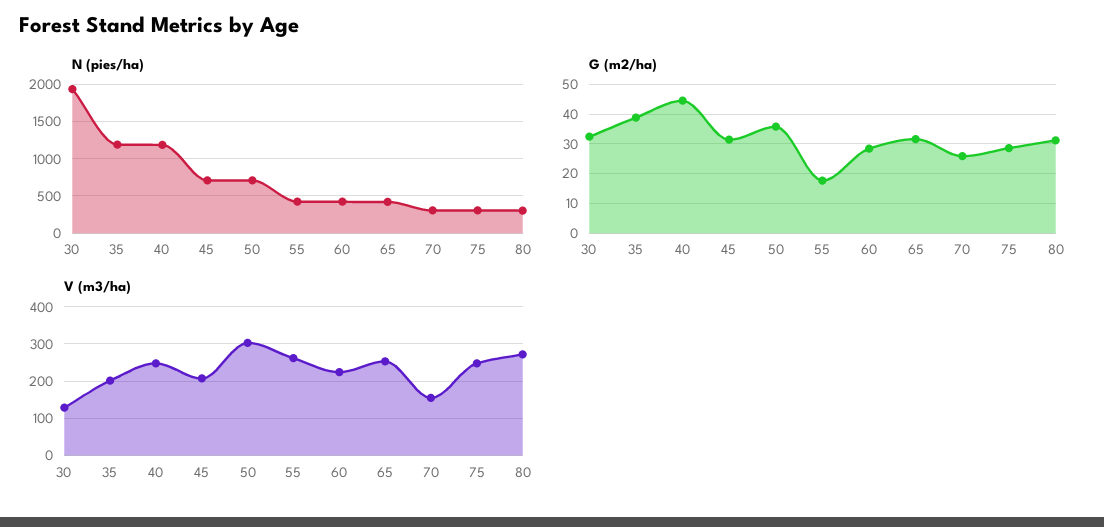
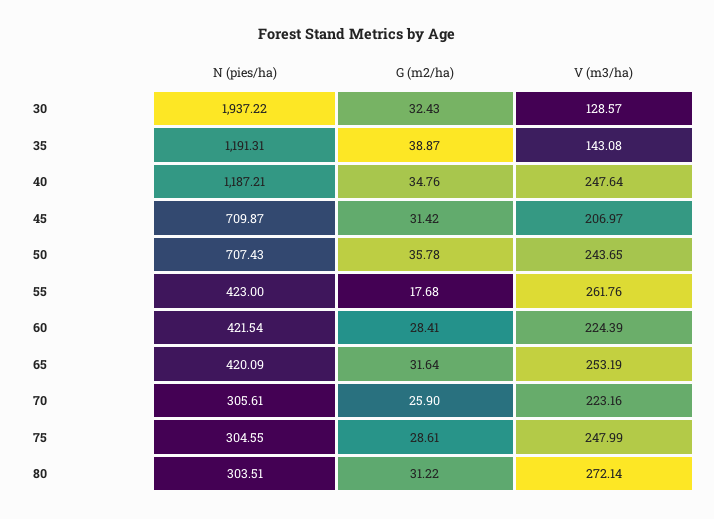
G (m2/ha), 40: 45 -> 34.76
V (m3/ha), 35: 200 -> 143.08
V (m3/ha), 50: 300 -> 243.65
V (m3/ha), 70: 160 -> 223.16

